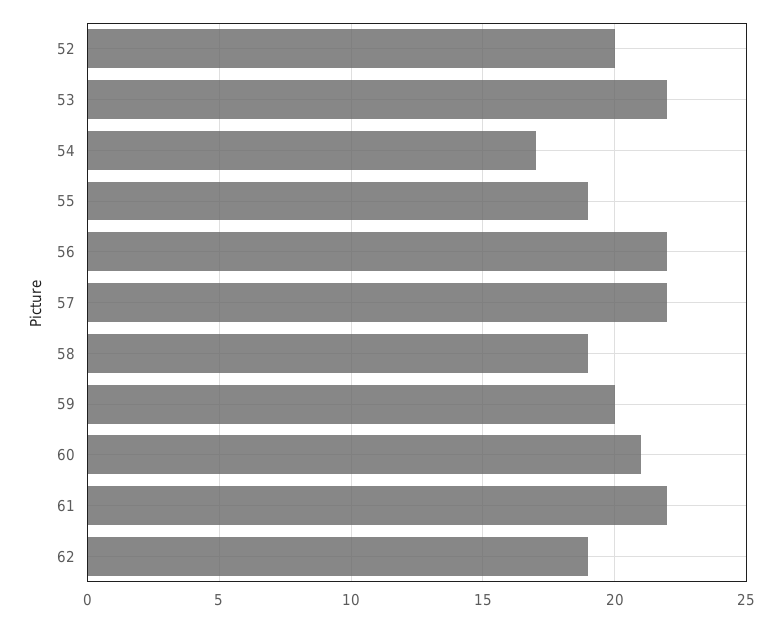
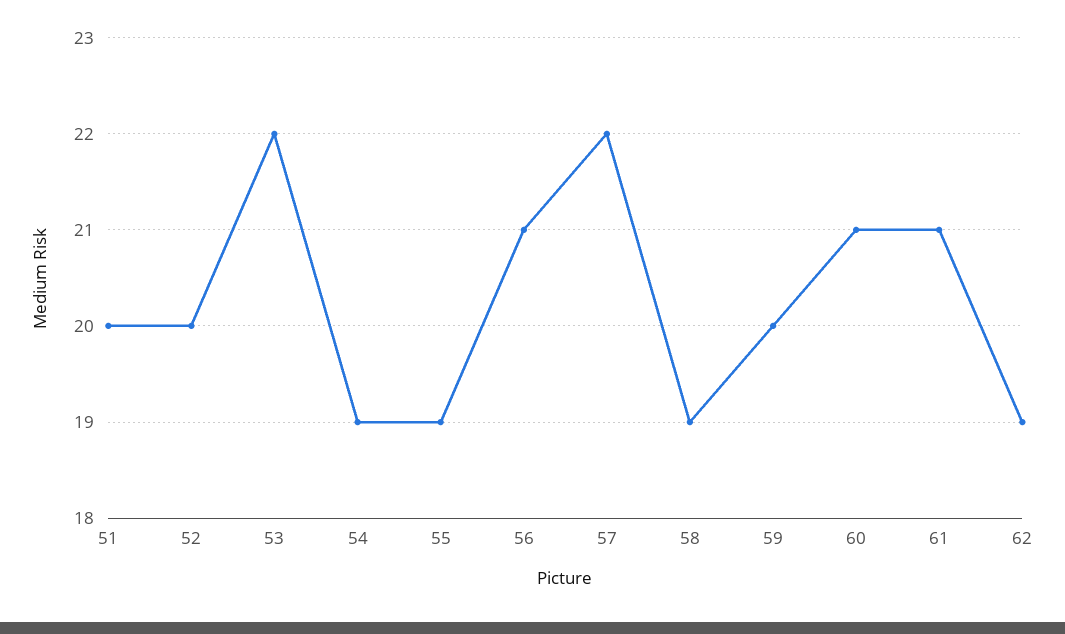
54: 17 -> 19
56: 22 -> 21
61: 22 -> 21
51: none -> 20

